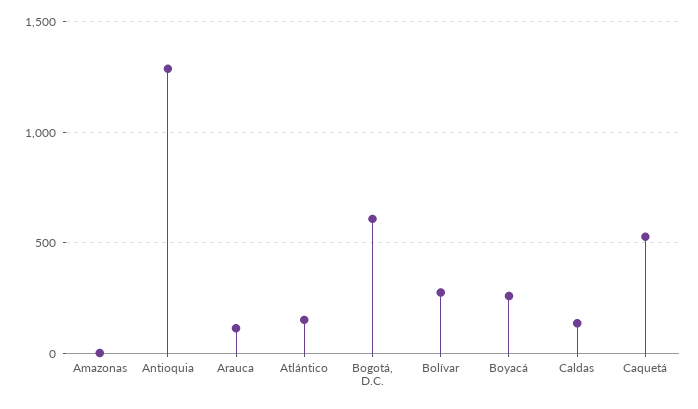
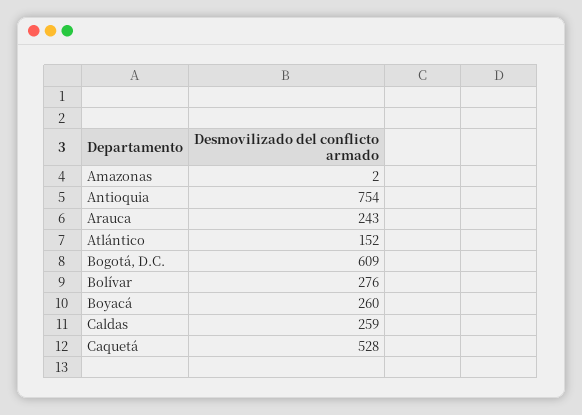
Antioquia: 1300 -> 754
Arauca: 100 -> 243
Caldas: 150 -> 259

